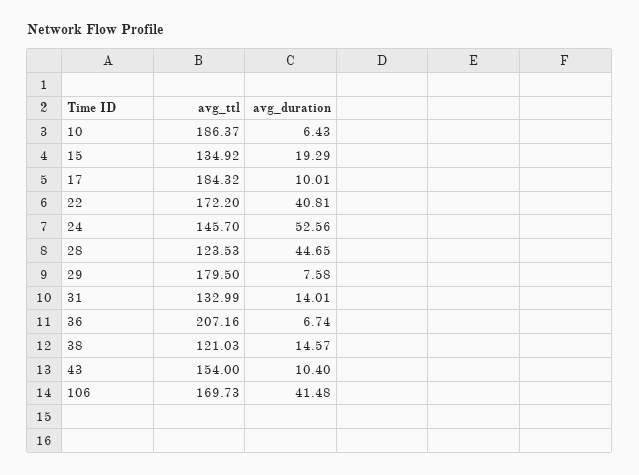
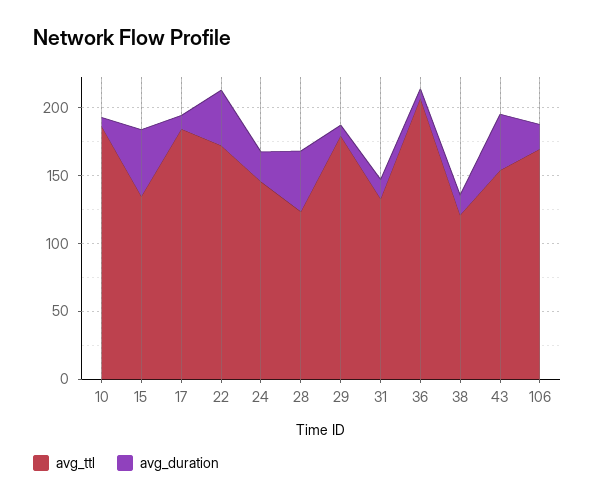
avg_duration, 15: 19.29 -> 50
avg_duration, 24: 52.56 -> 20
avg_duration, 43: 10.4 -> 40
avg_duration, 106: 41.48 -> 20

